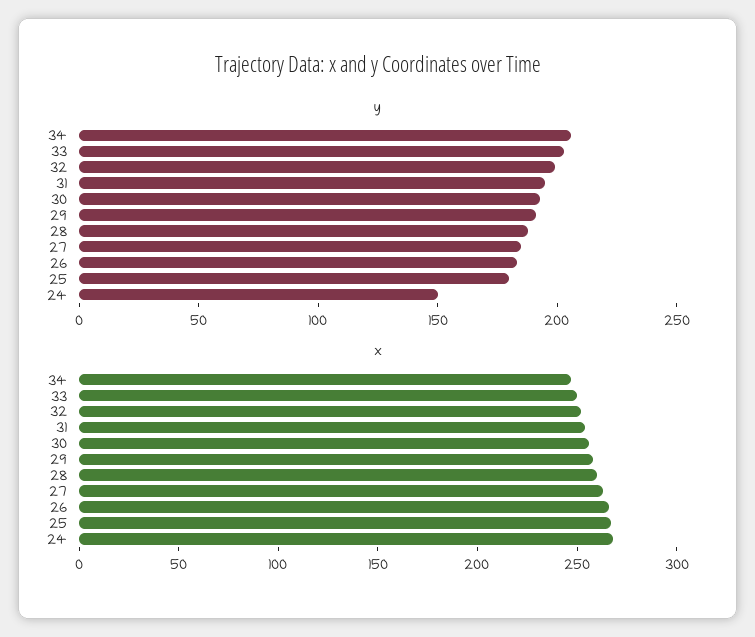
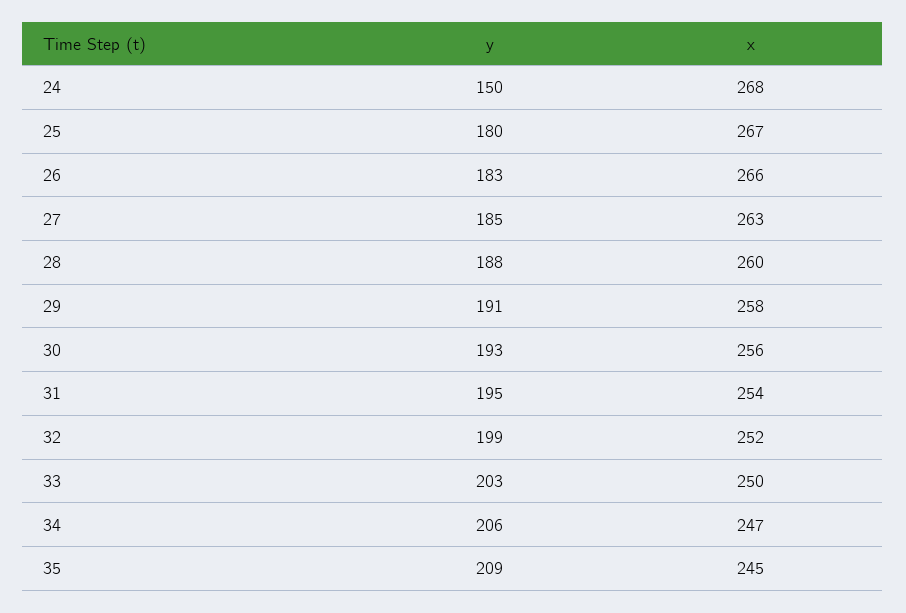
y, 35: none -> 209
x, 35: none -> 245

